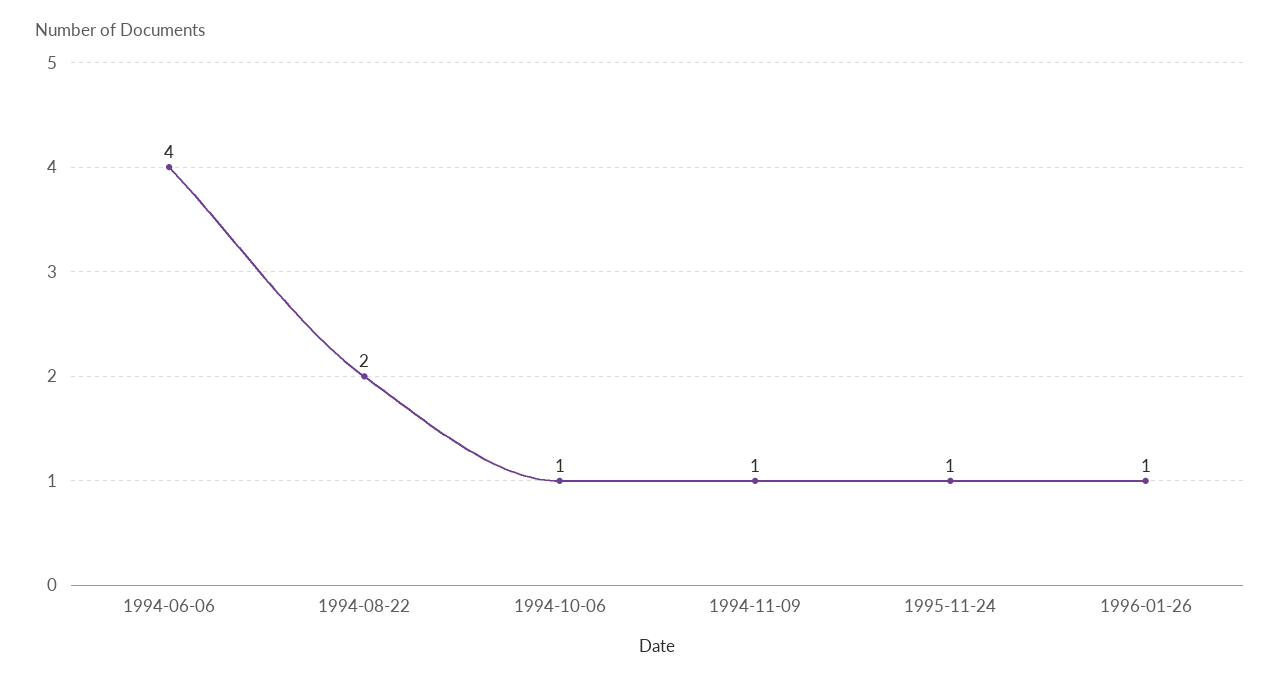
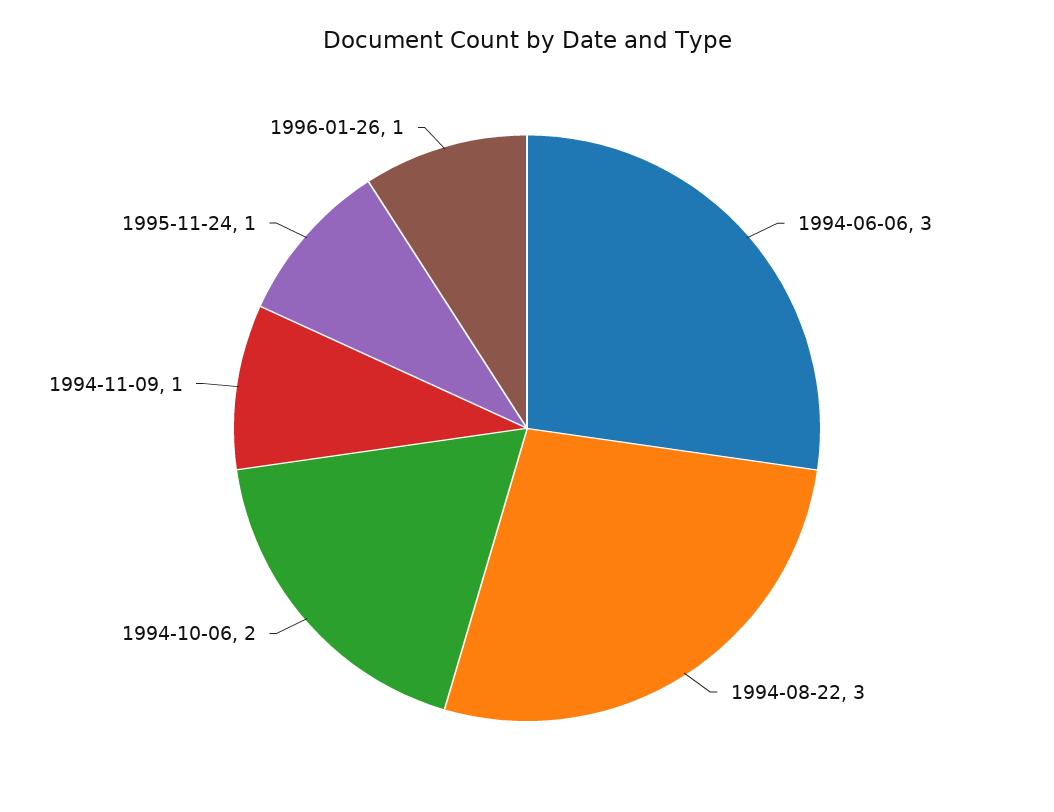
1994-06-06: 4 -> 3
1994-08-22: 2 -> 3
1994-10-06: 1 -> 2

